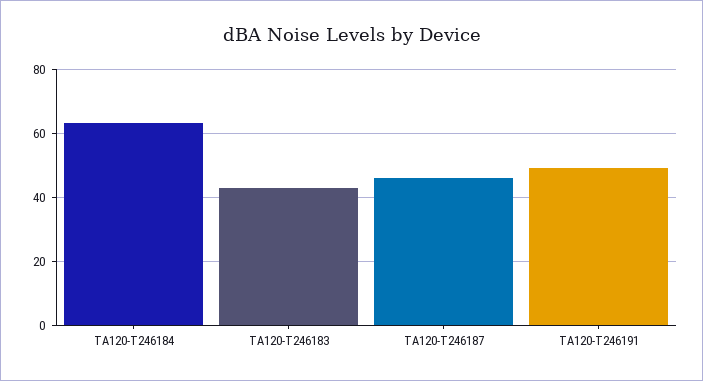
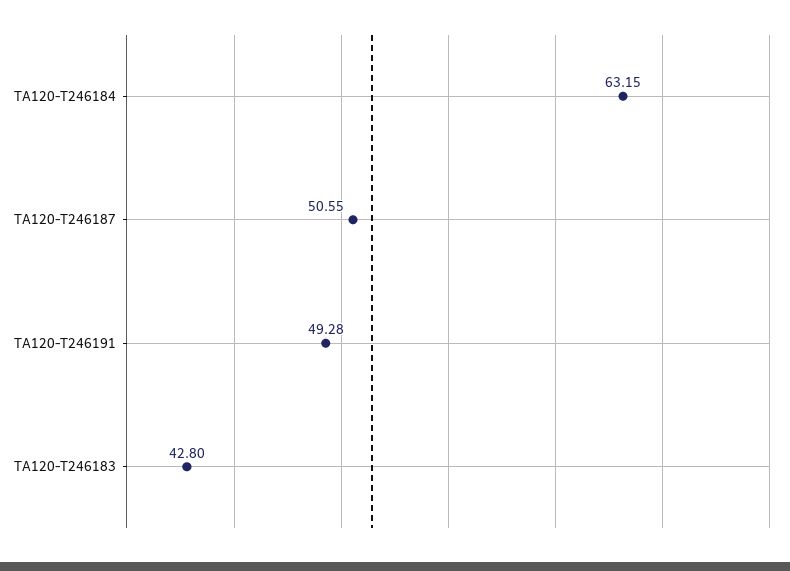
TA120-T246187: 46 -> 50.55

